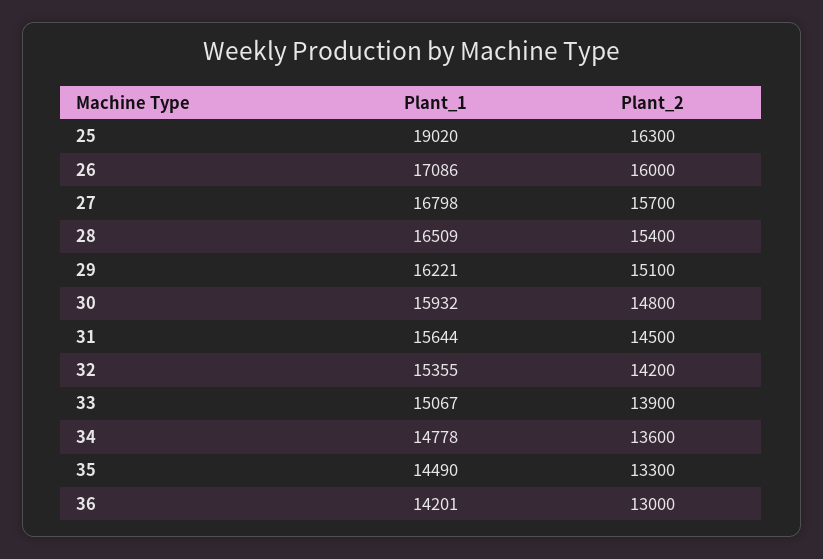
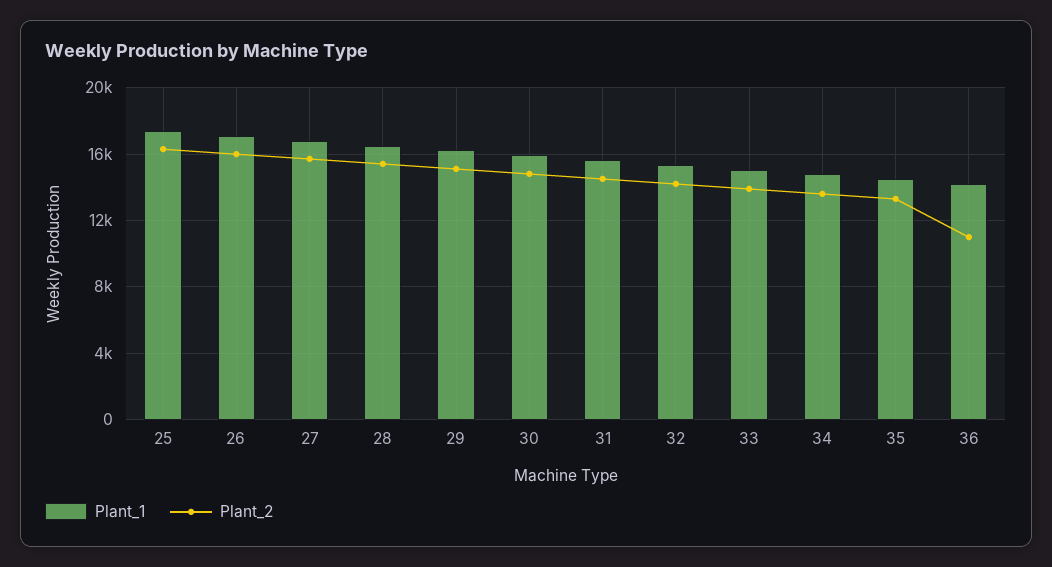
Plant_1, 25: 19020 -> 17500
Plant_2, 36: 13000 -> 11000

